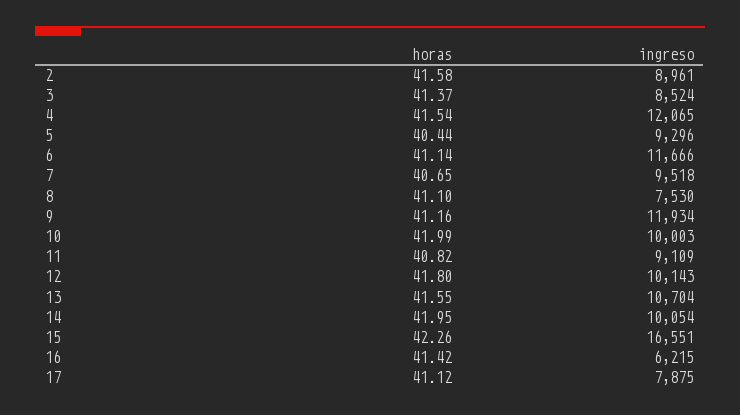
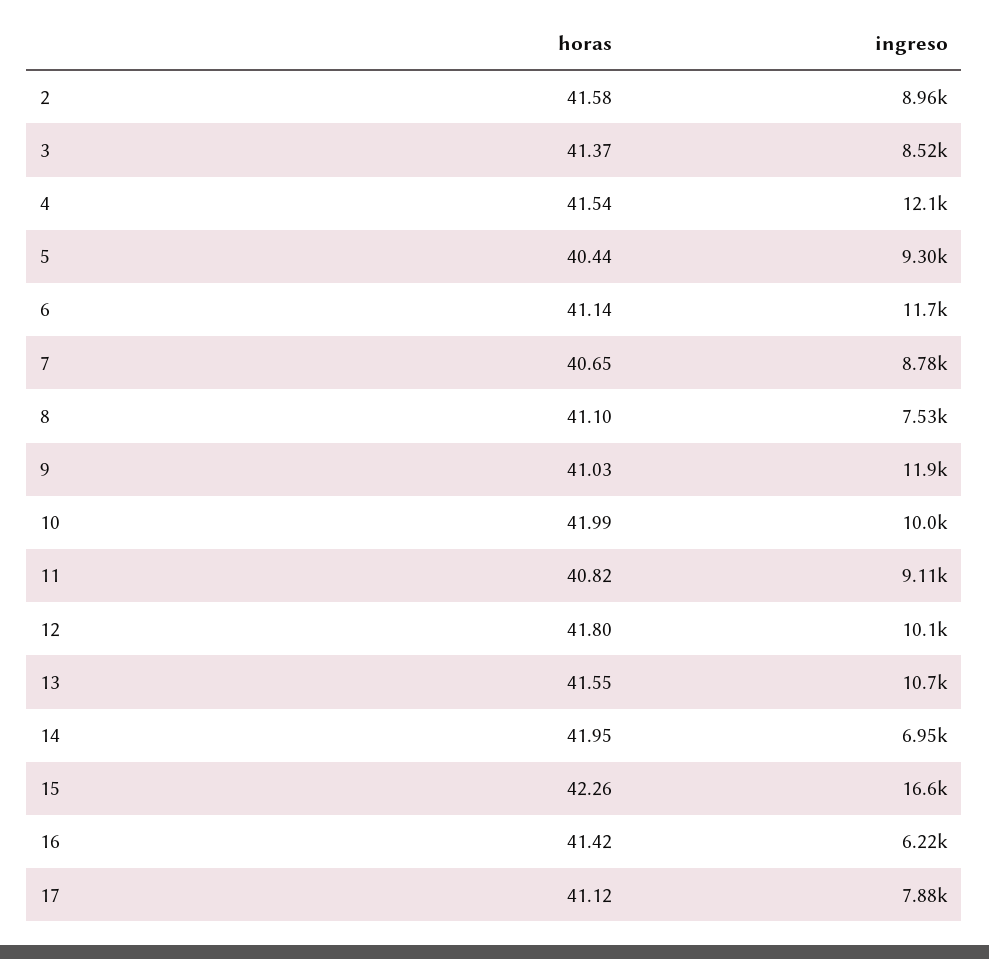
ingreso, 7: 9518 -> 8780
horas, 9: 41.16 -> 41.03
ingreso, 14: 10054 -> 6950

